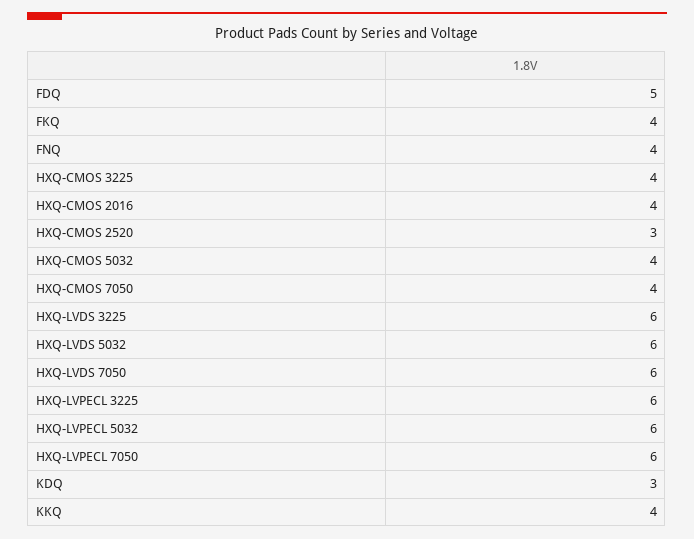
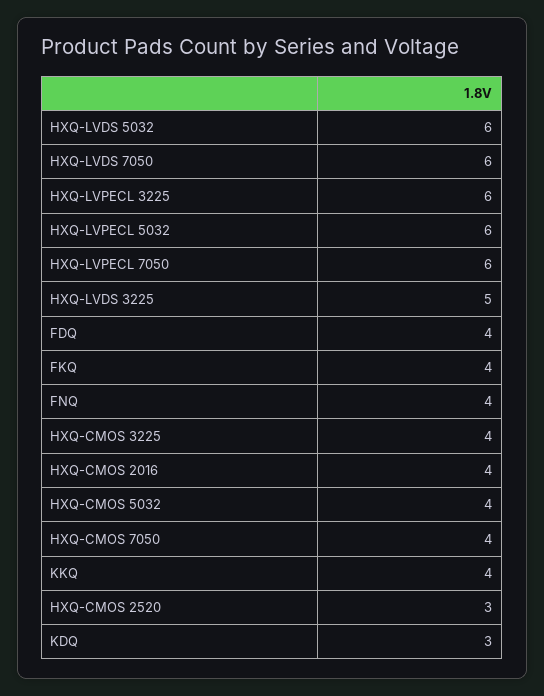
FDQ: 5 -> 4
HXQ-LVDS 3225: 6 -> 5

